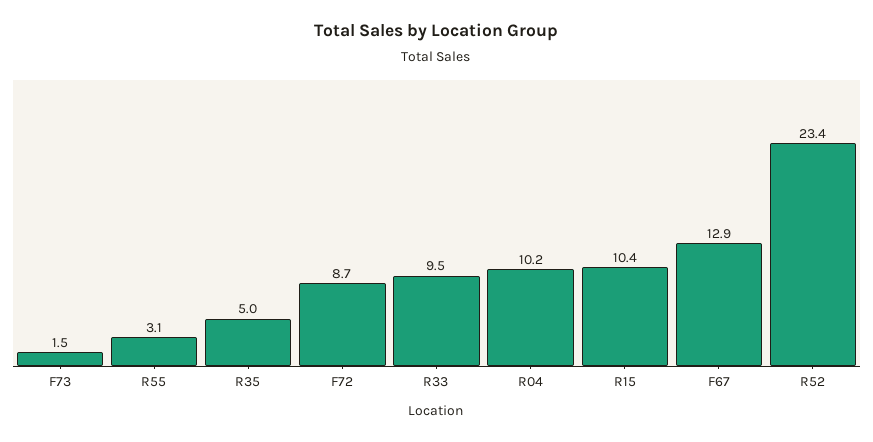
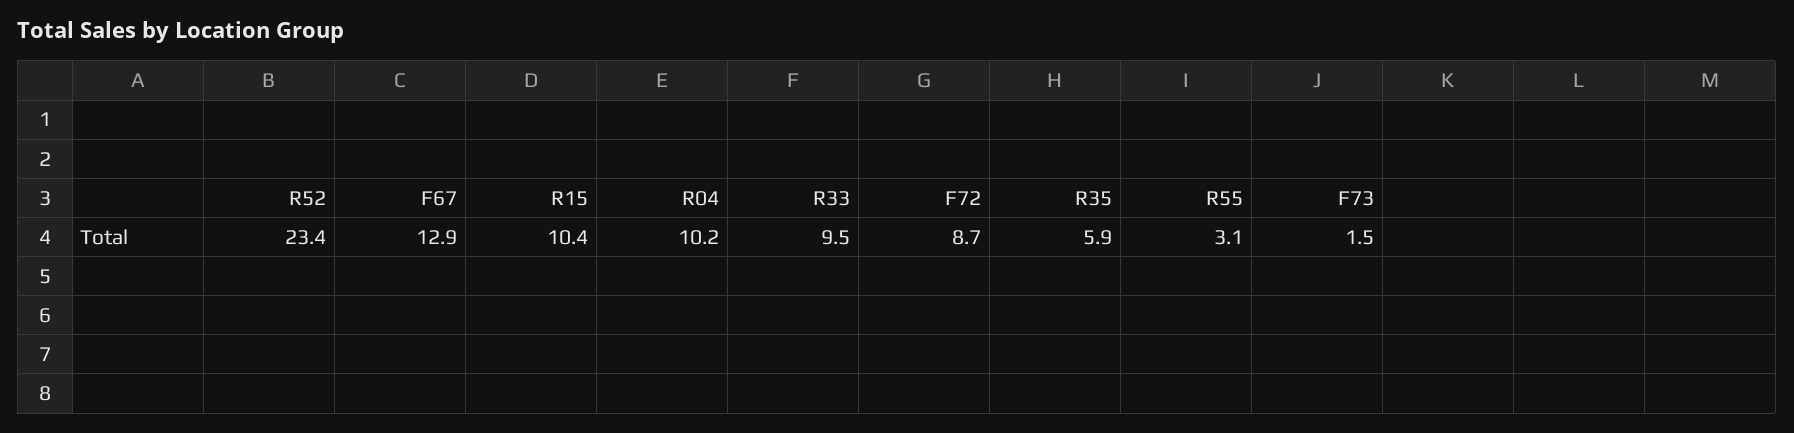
R35: 5 -> 5.9

